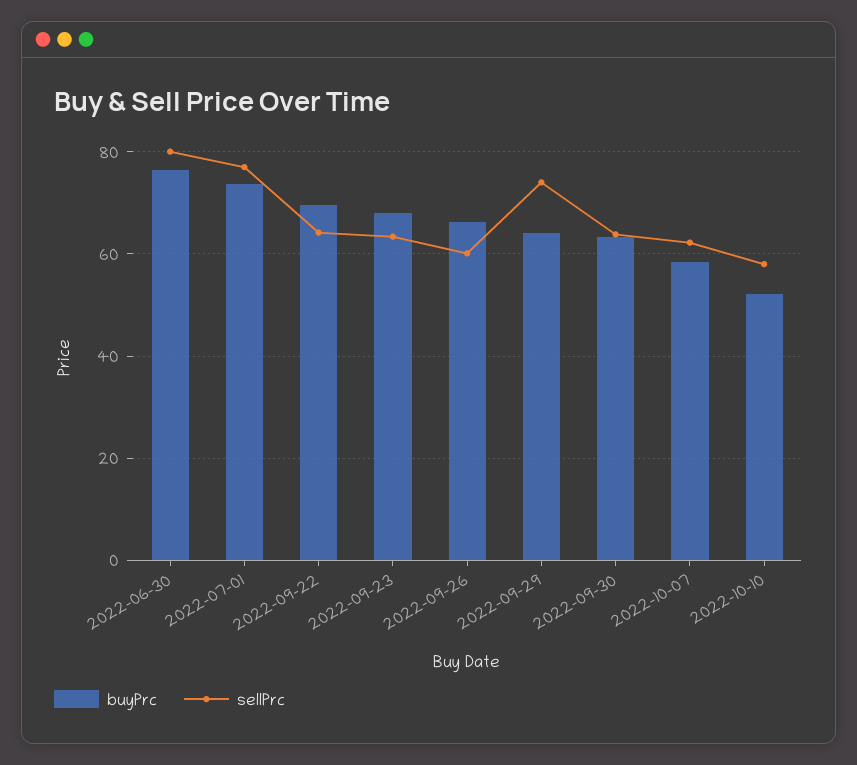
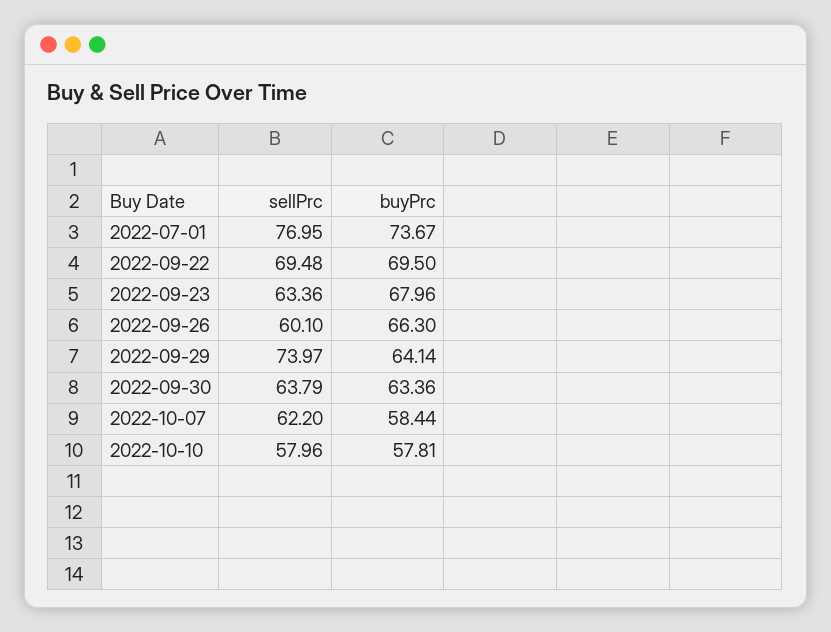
buyPrc, 2022-06-30: 76 -> none
sellPrc, 2022-06-30: 80 -> none
sellPrc, 2022-09-22: 64 -> 69.48
buyPrc, 2022-10-10: 52 -> 57.81

